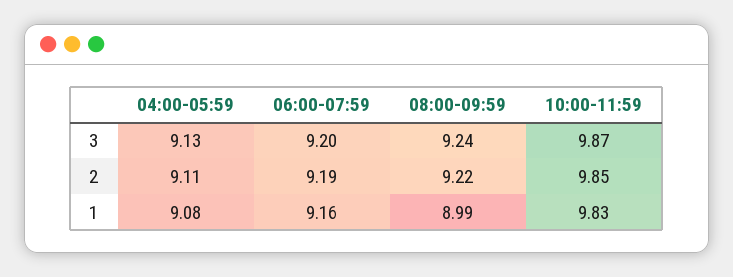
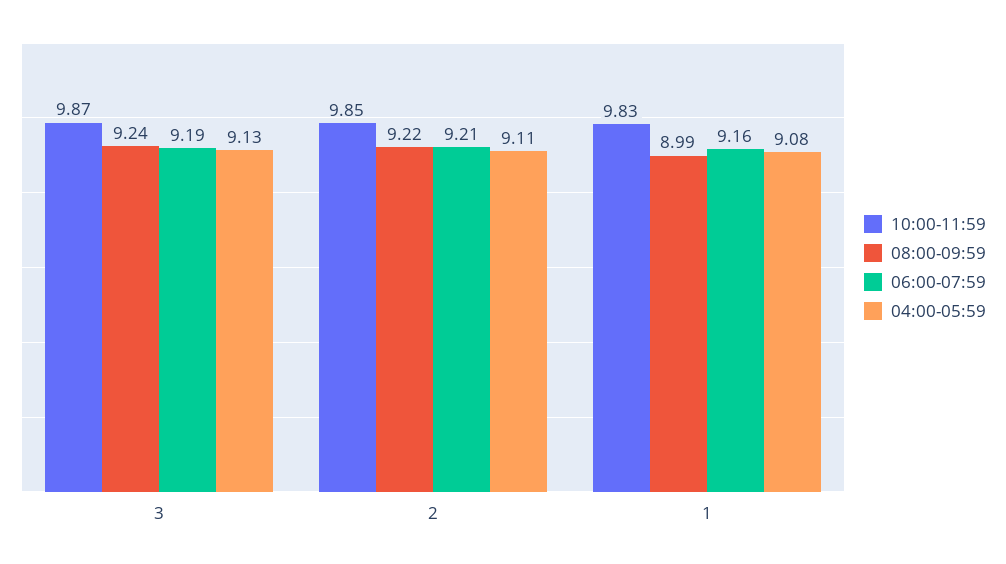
06:00-07:59, 3: 9.2 -> 9.19
06:00-07:59, 2: 9.19 -> 9.21

